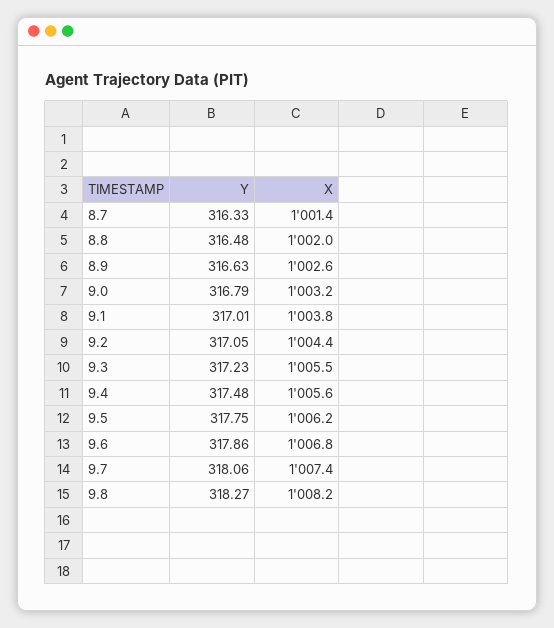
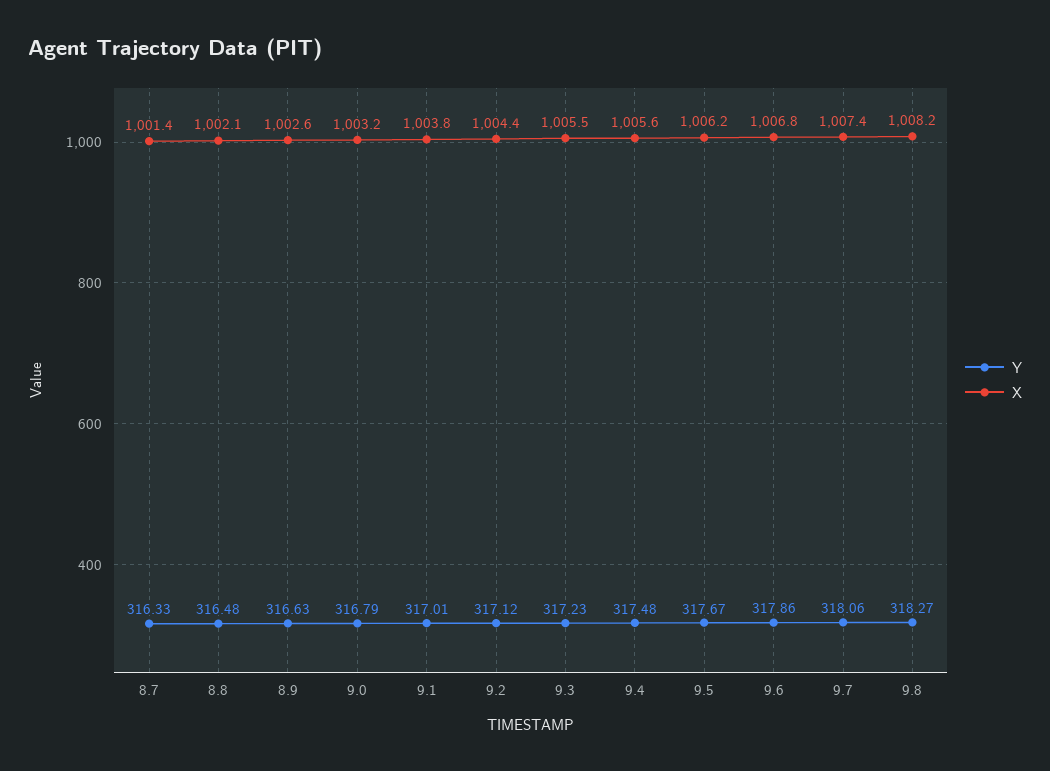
X, 8.8: 1002 -> 1002.1
Y, 9.2: 317.05 -> 317.12
Y, 9.5: 317.75 -> 317.67

